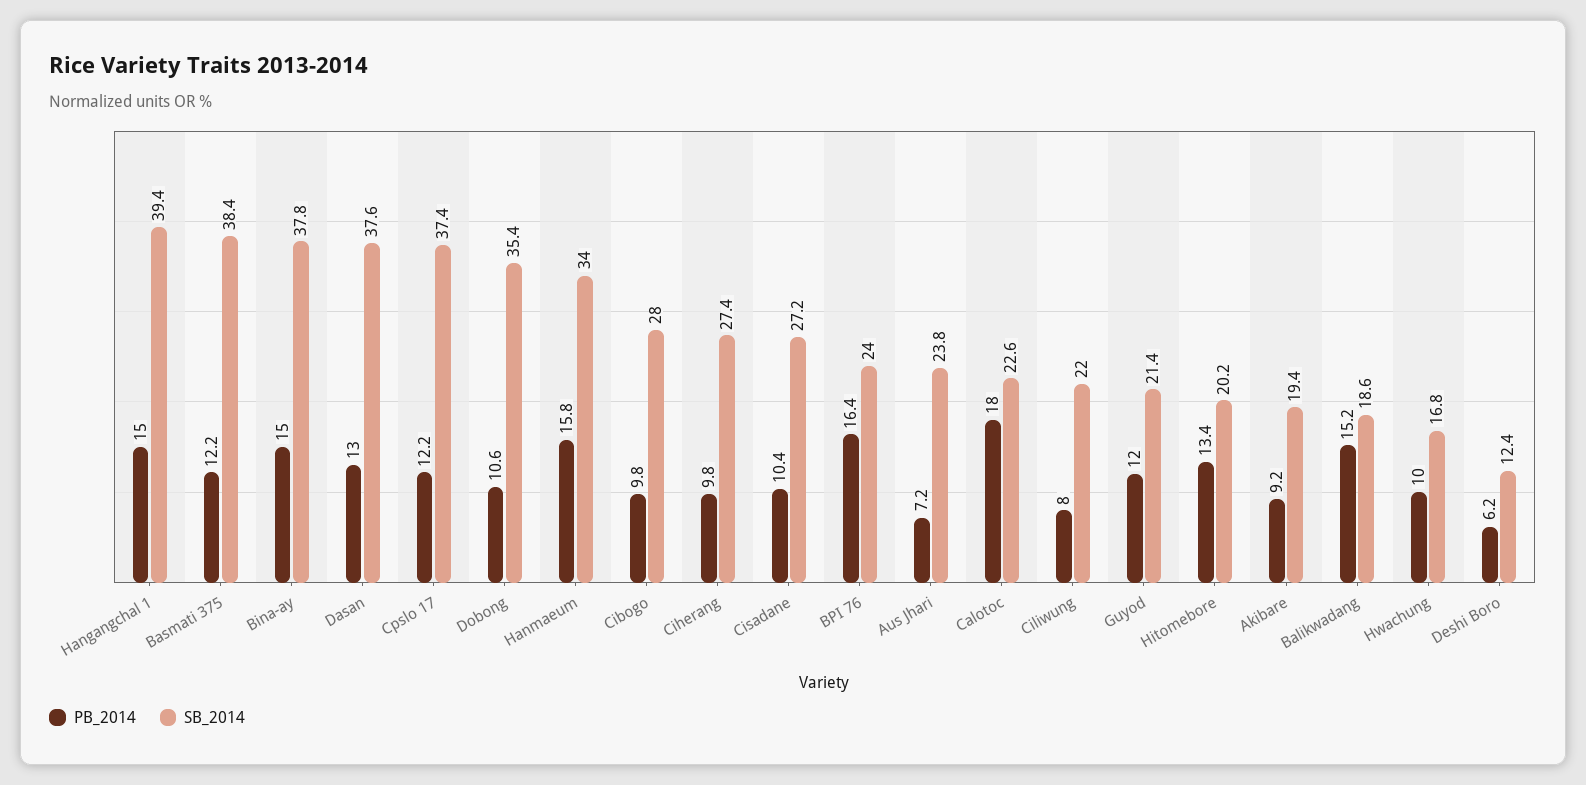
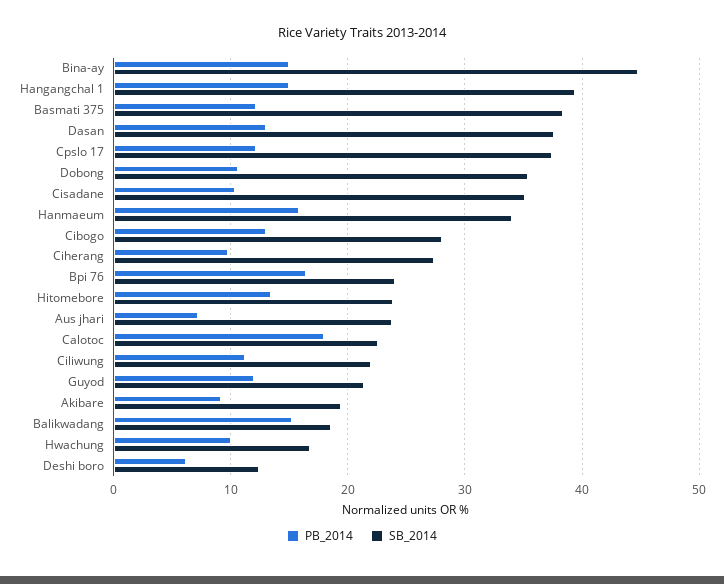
SB_2014, Bina-ay: 37.8 -> 45
PB_2014, Cibogo: 9.8 -> 13
SB_2014, Cisadane: 27.2 -> 35
PB_2014, Ciliwung: 8 -> 11
SB_2014, Hitomebore: 20.2 -> 24

